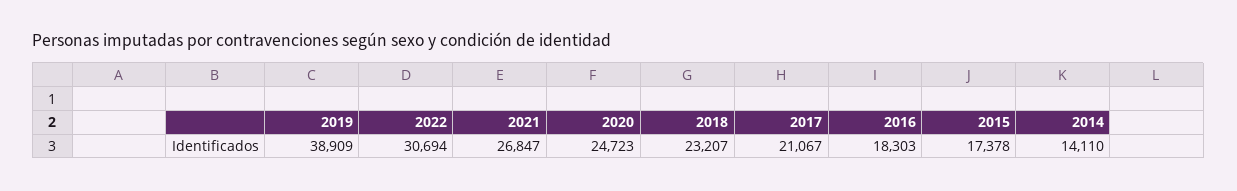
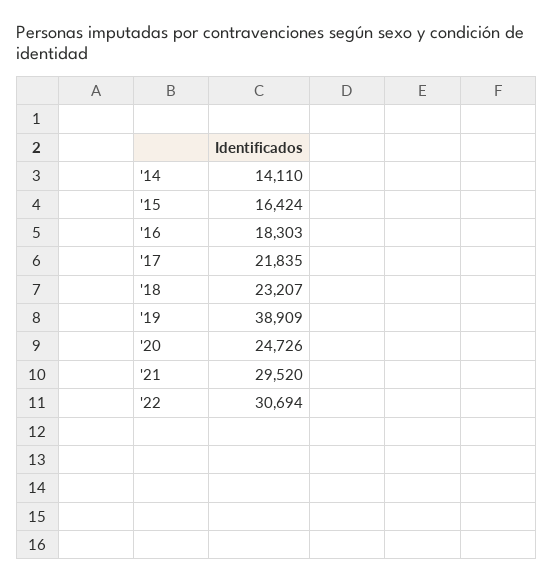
2021: 26847 -> 29520
2020: 24723 -> 24726
2017: 21067 -> 21835
2015: 17378 -> 16424

